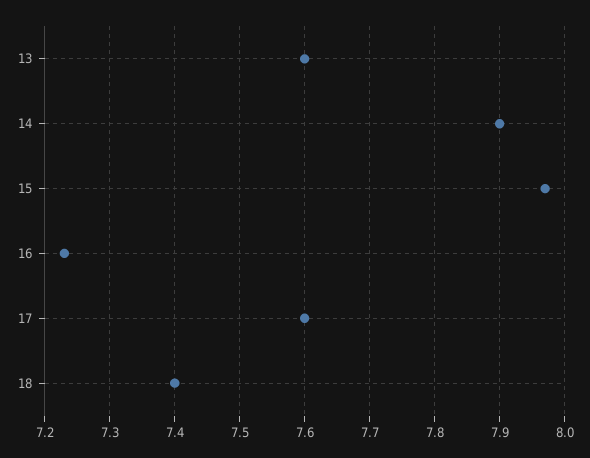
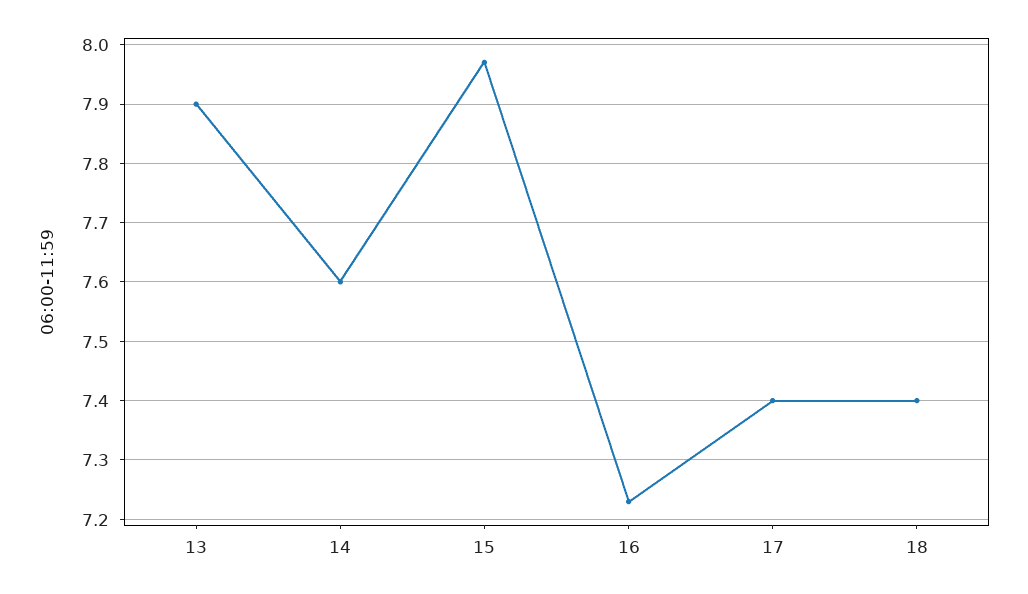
13: 7.6 -> 7.9
14: 7.9 -> 7.6
17: 7.6 -> 7.4

